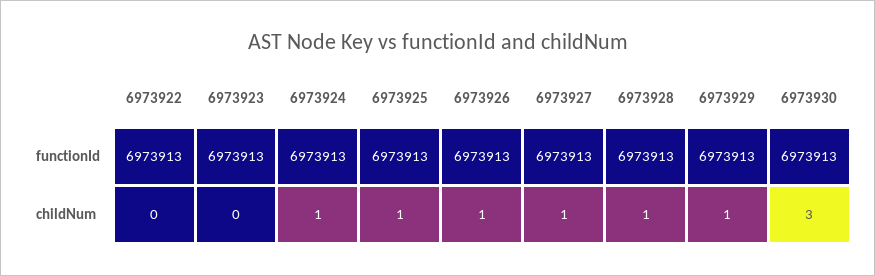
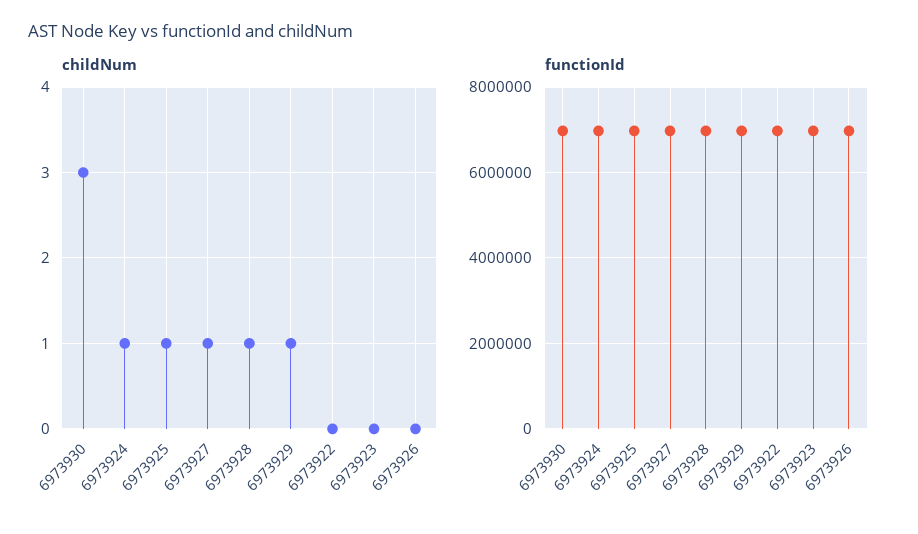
childNum, 6973926: 1 -> 0

